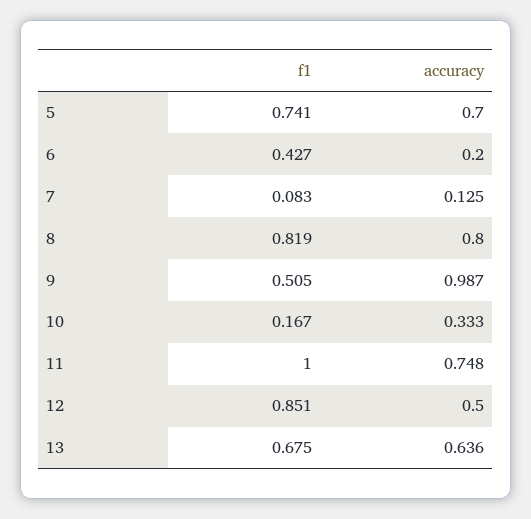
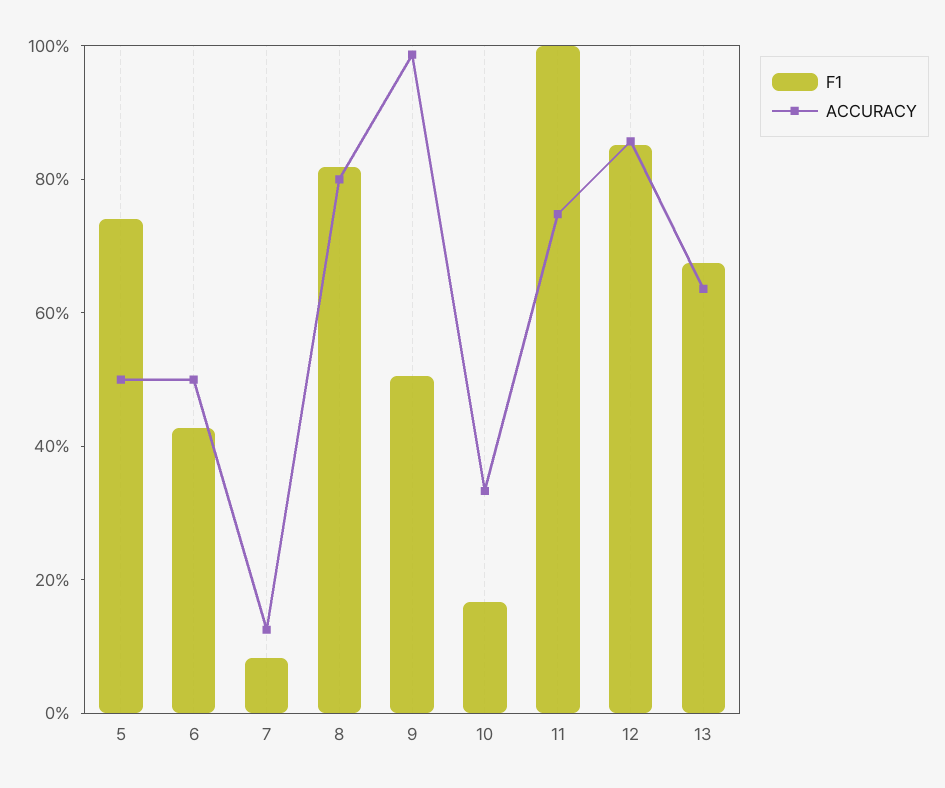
accuracy, 5: 0.7 -> 0.5
accuracy, 6: 0.2 -> 0.5
accuracy, 12: 0.5 -> 0.85

